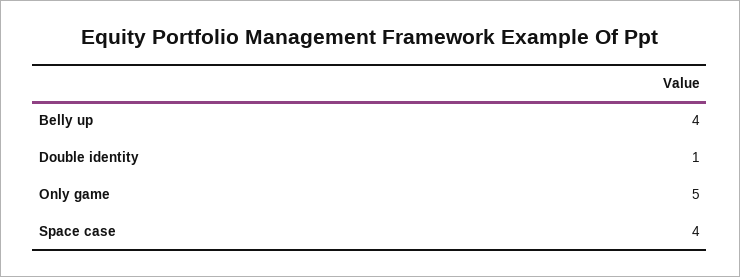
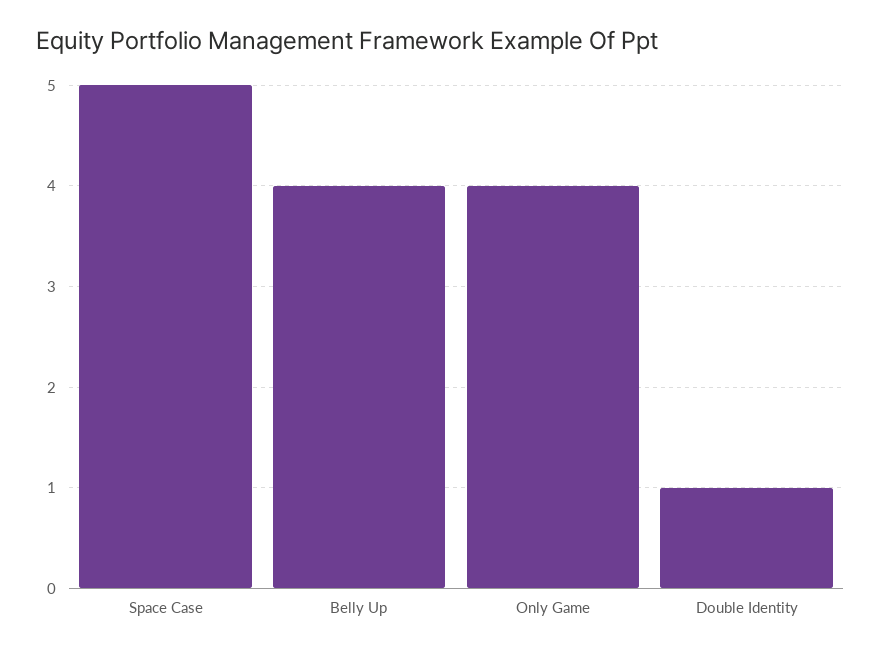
Only game: 5 -> 4
Space case: 4 -> 5

